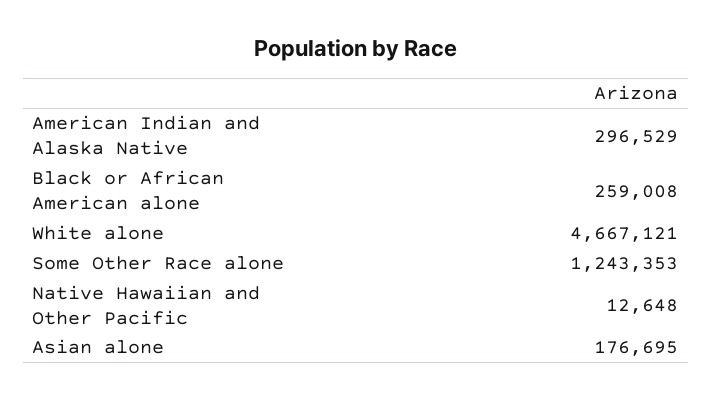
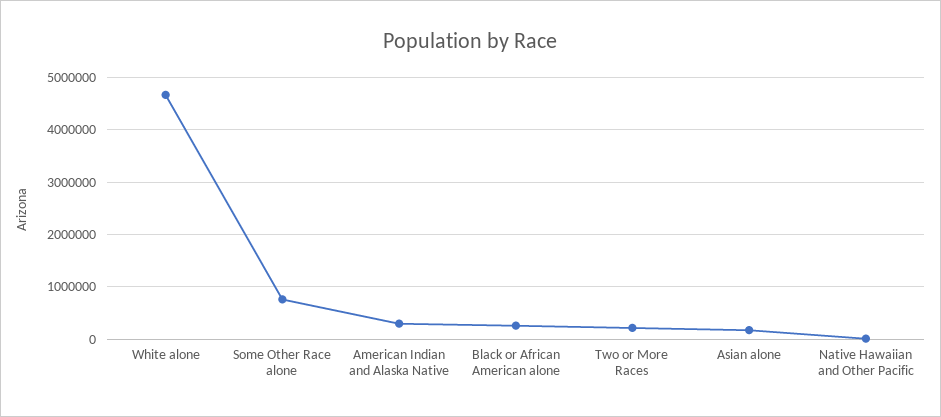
Some Other Race alone: 1243353 -> 800000
Two or More Races: none -> 200000

